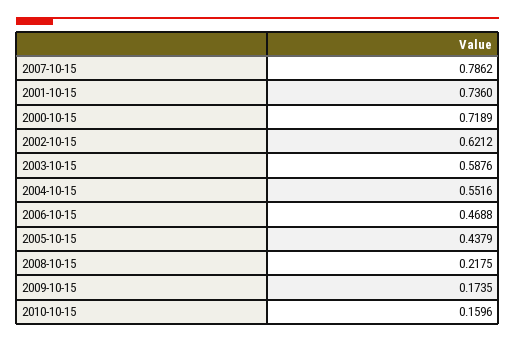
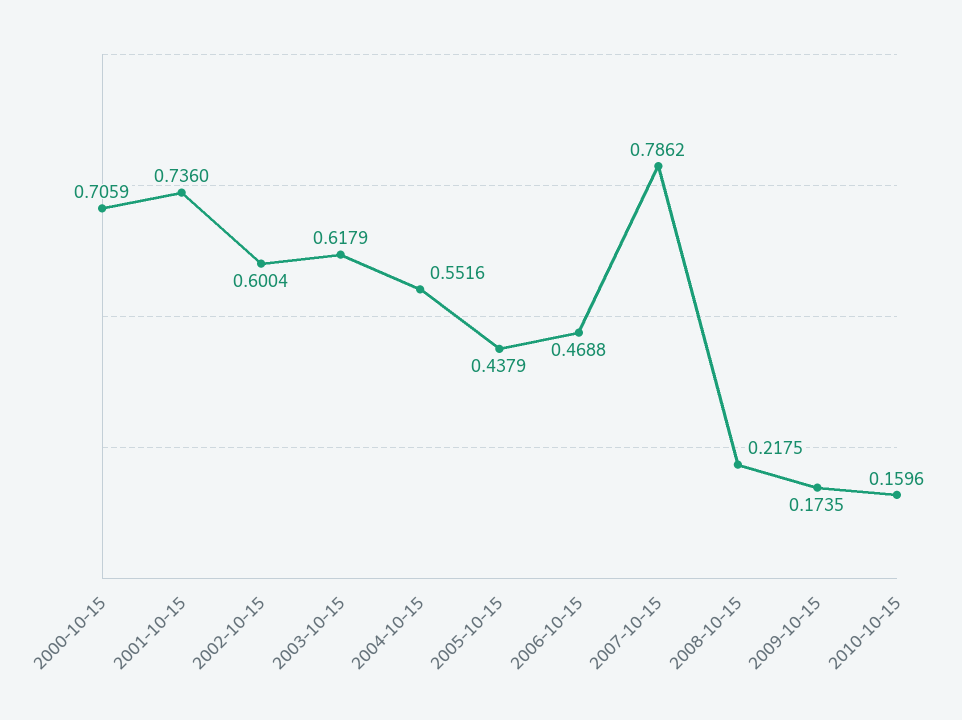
2000-10-15: 0.7189 -> 0.7059
2002-10-15: 0.6212 -> 0.6004
2003-10-15: 0.5876 -> 0.6179

